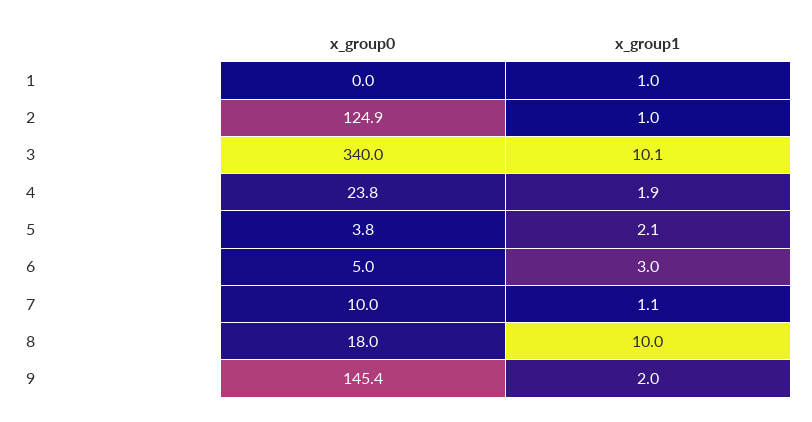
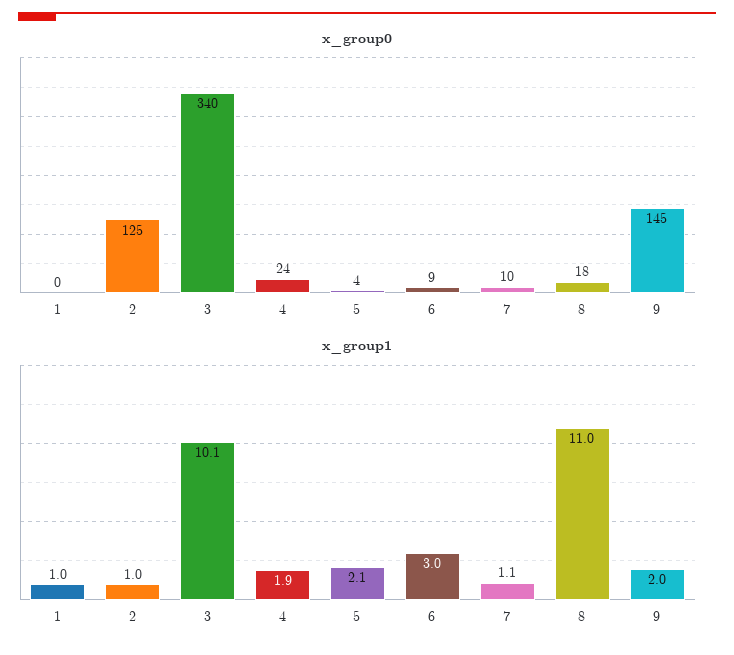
x_group0, 6: 5 -> 9
x_group1, 8: 10 -> 11

